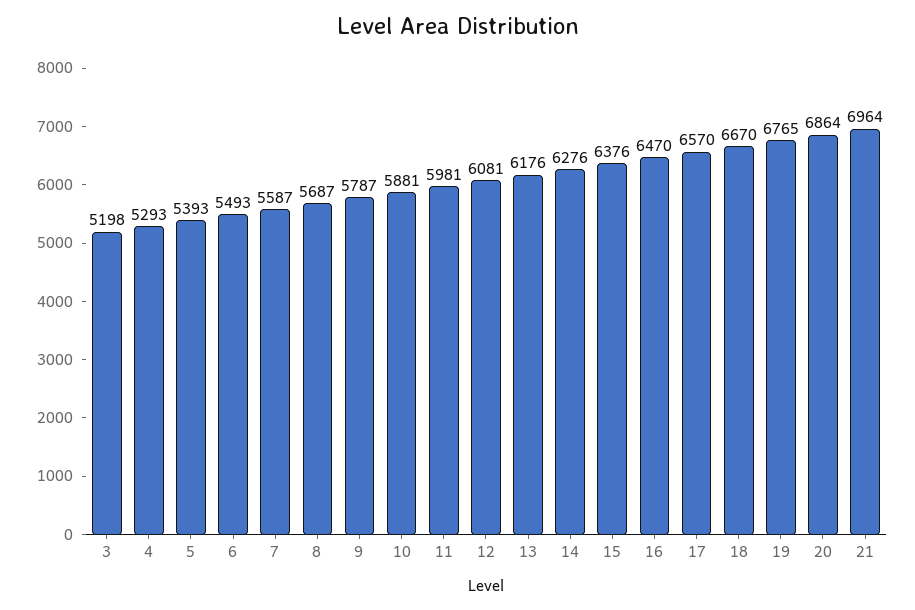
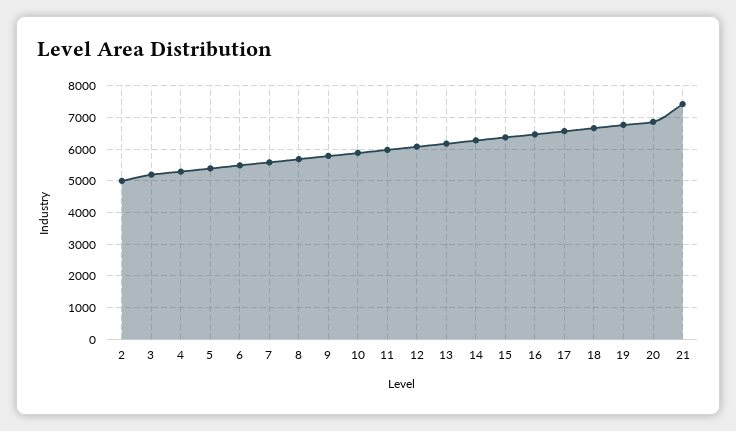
21: 6964 -> 7400
2: none -> 5000

